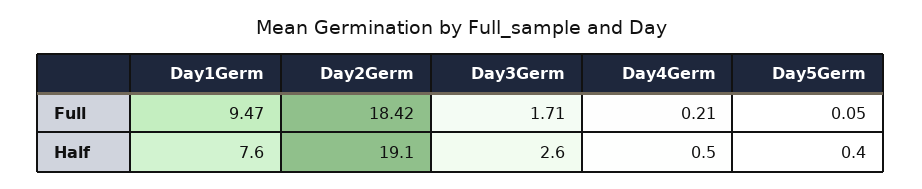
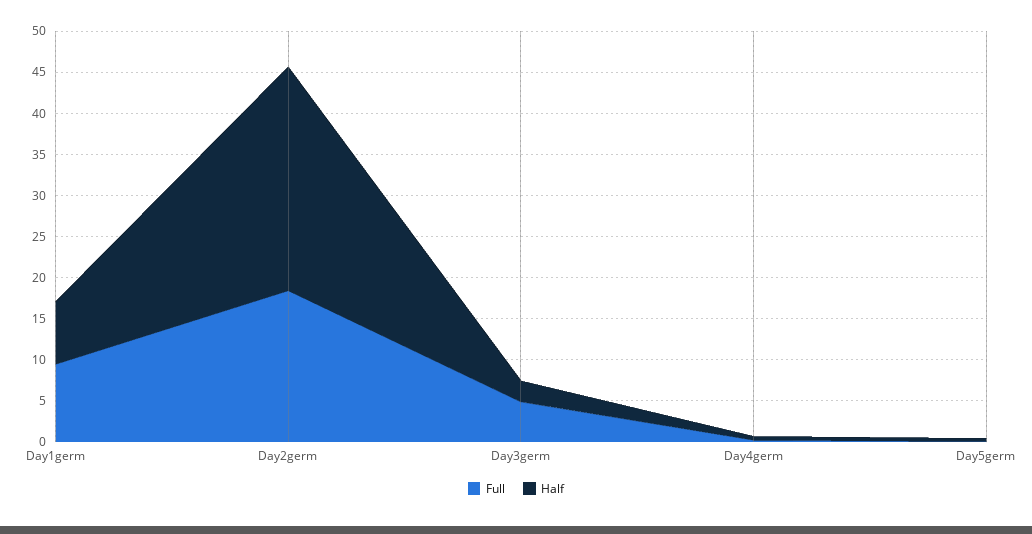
Full, Day3Germ: 1.71 -> 5
Half, Day2Germ: 19.1 -> 27

